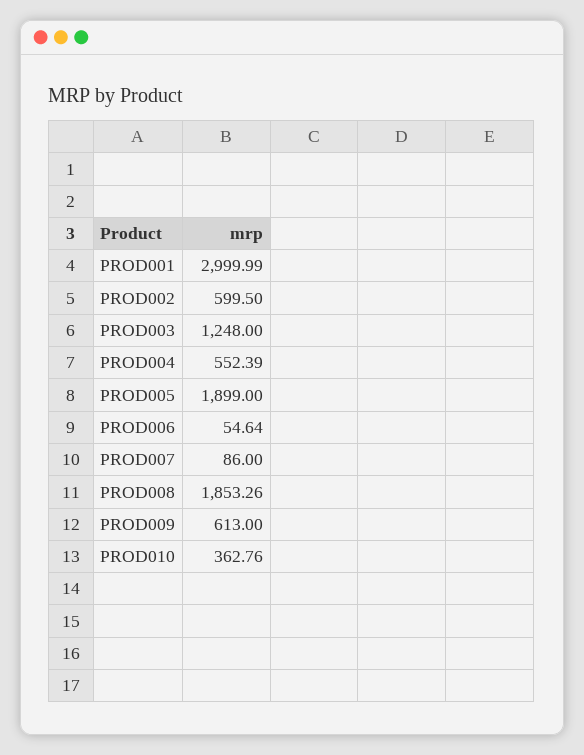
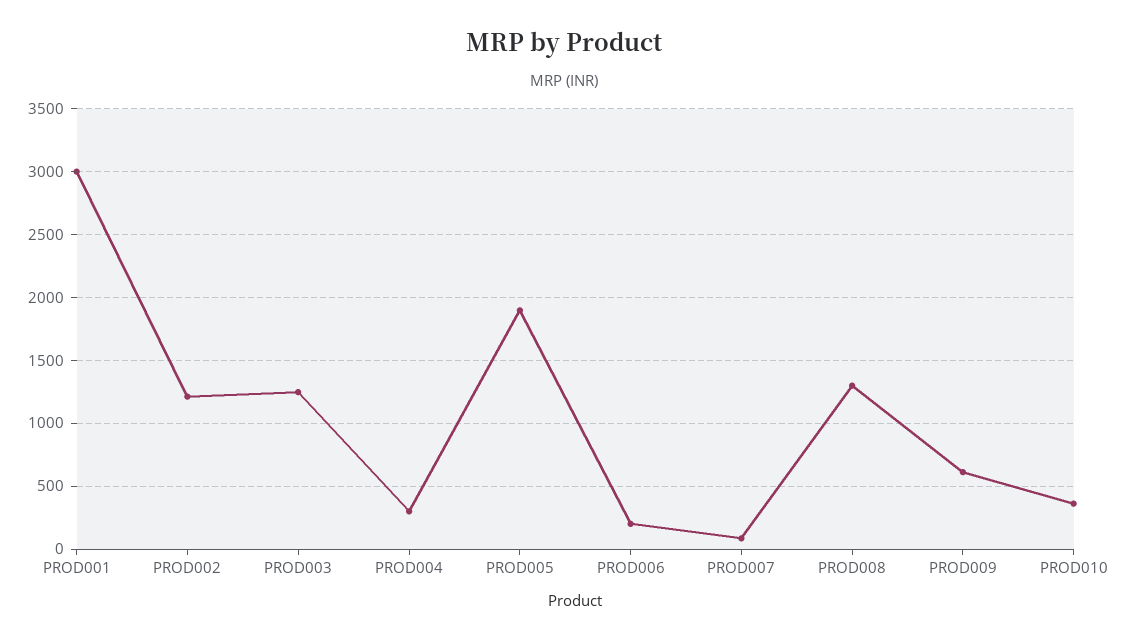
PROD002: 599.5 -> 1200
PROD004: 552.39 -> 300
PROD006: 54.64 -> 200
PROD008: 1853.26 -> 1300

